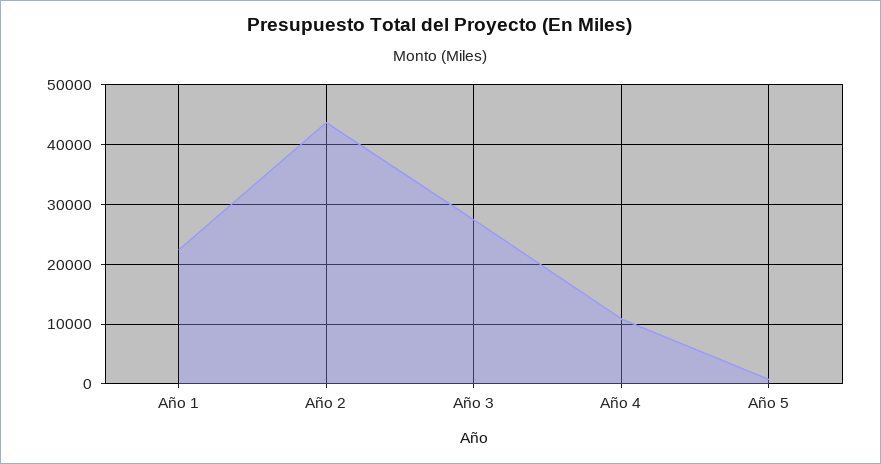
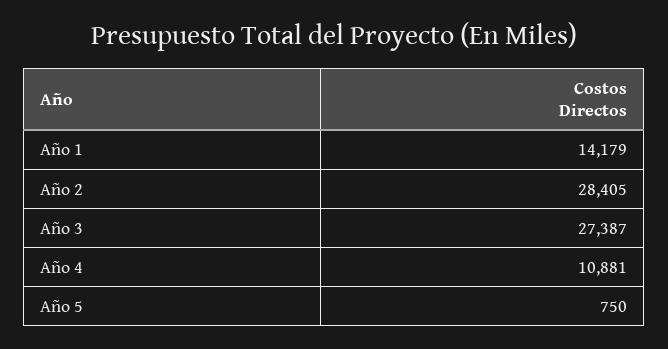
Año 1: 22000 -> 14179
Año 2: 44000 -> 28405

